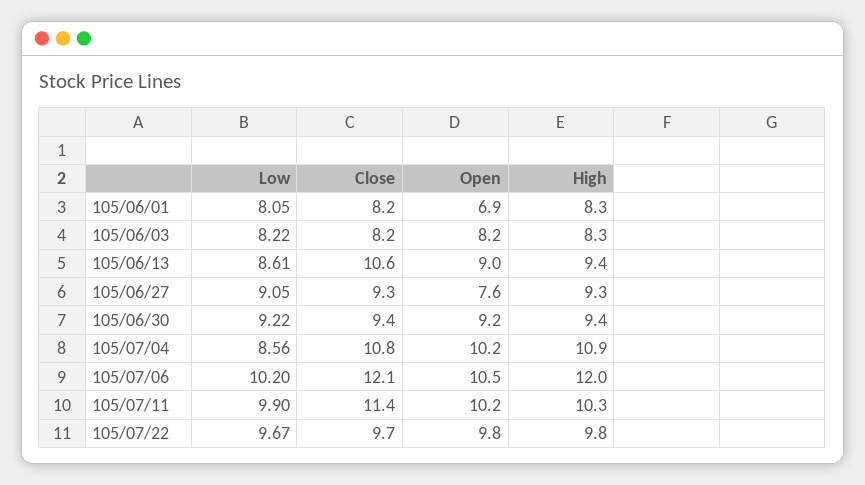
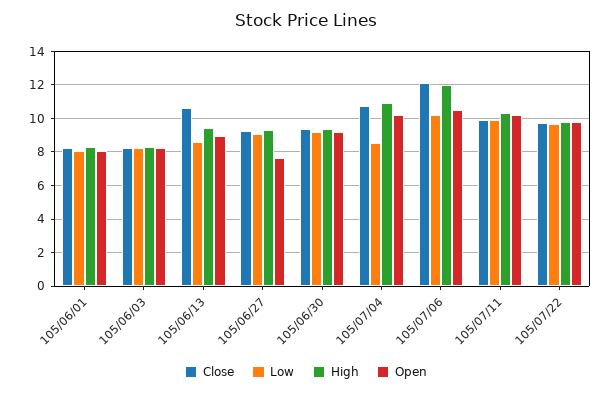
Open, 105/06/01: 6.9 -> 8
Close, 105/07/11: 11.4 -> 10

